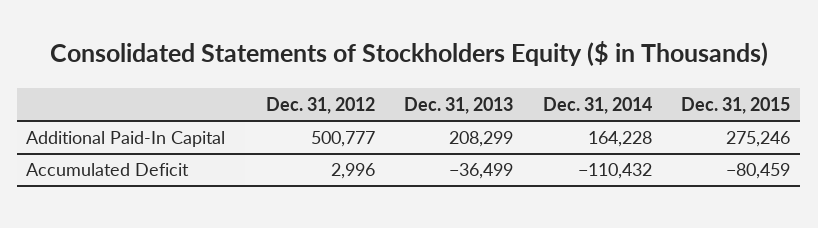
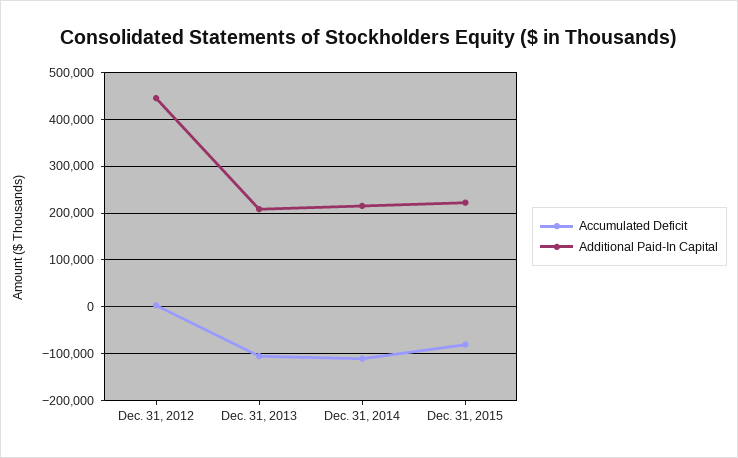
Additional Paid-In Capital, Dec. 31, 2012: 500777 -> 440000
Additional Paid-In Capital, Dec. 31, 2014: 164228 -> 220000
Additional Paid-In Capital, Dec. 31, 2015: 275246 -> 220000
Accumulated Deficit, Dec. 31, 2013: -36499 -> -100000

